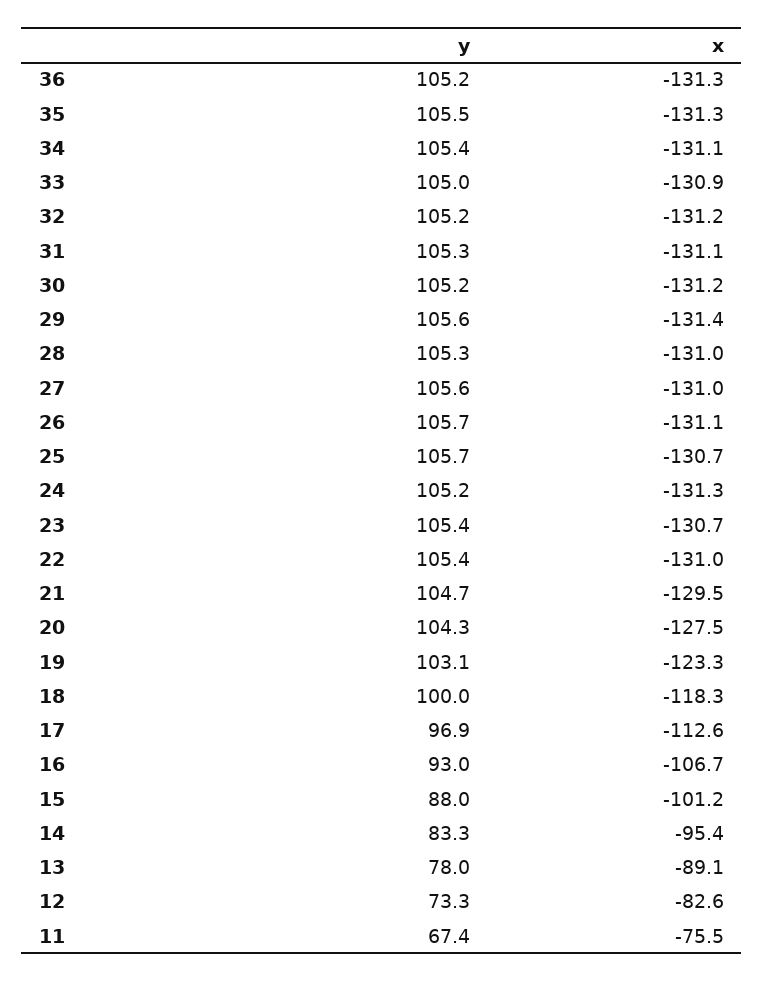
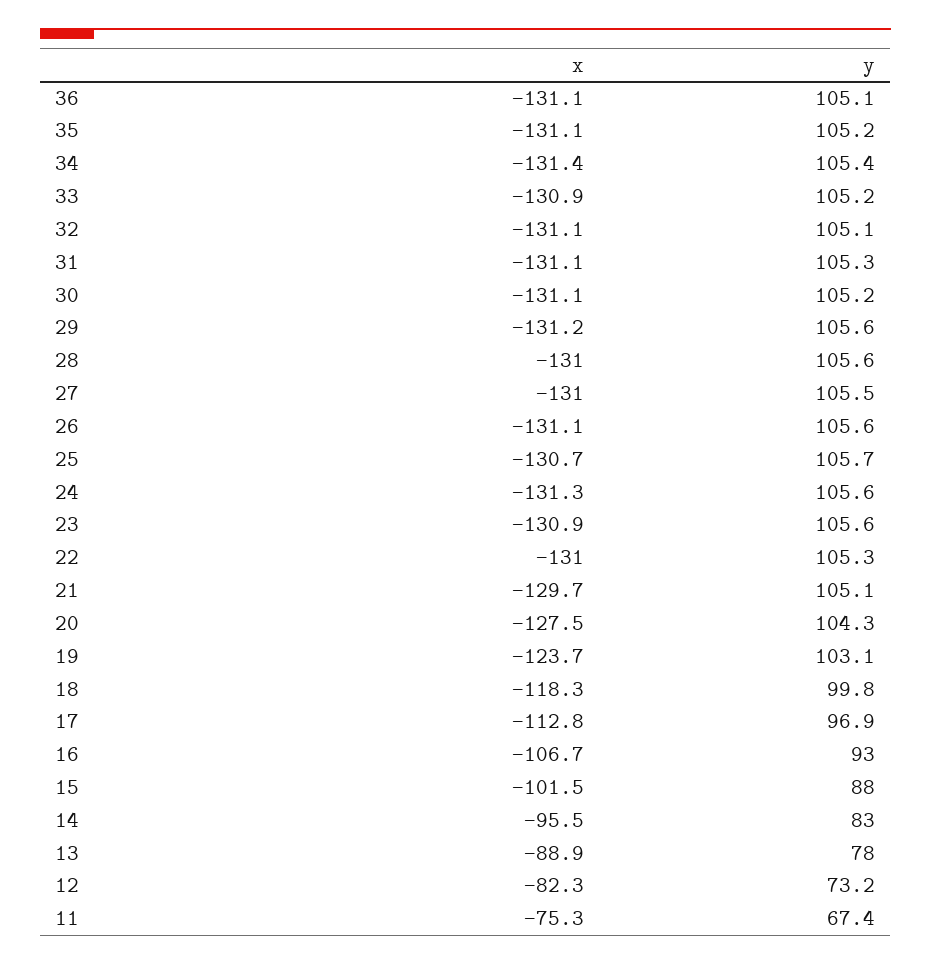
y, 36: 105.2 -> 105.1
x, 36: -131.3 -> -131.1
y, 35: 105.5 -> 105.2
x, 35: -131.3 -> -131.1
x, 34: -131.1 -> -131.4
y, 33: 105 -> 105.2
y, 32: 105.2 -> 105.1
x, 32: -131.2 -> -131.1
x, 30: -131.2 -> -131.1
x, 29: -131.4 -> -131.2
y, 28: 105.3 -> 105.6
y, 27: 105.6 -> 105.5
y, 26: 105.7 -> 105.6
y, 24: 105.2 -> 105.6
y, 23: 105.4 -> 105.6
x, 23: -130.7 -> -130.9
y, 22: 105.4 -> 105.3
y, 21: 104.7 -> 105.1
x, 21: -129.5 -> -129.7
x, 19: -123.3 -> -123.7
y, 18: 100 -> 99.8
x, 17: -112.6 -> -112.8
x, 15: -101.2 -> -101.5
y, 14: 83.3 -> 83
x, 14: -95.4 -> -95.5
x, 13: -89.1 -> -88.9
y, 12: 73.3 -> 73.2
x, 12: -82.6 -> -82.3
x, 11: -75.5 -> -75.3

